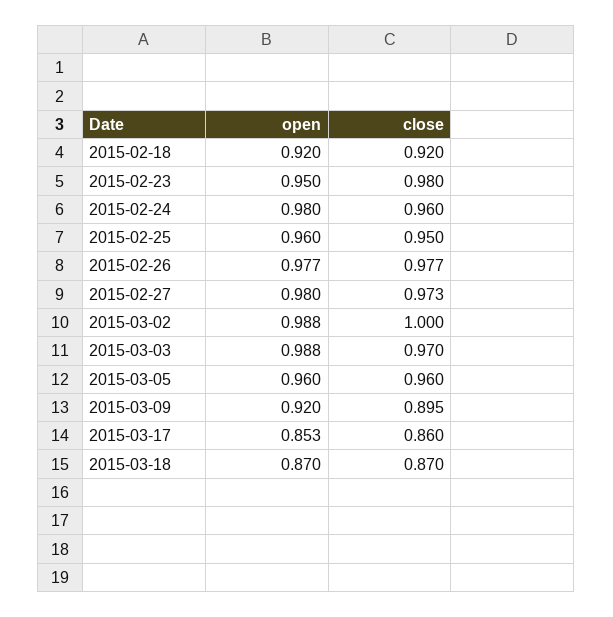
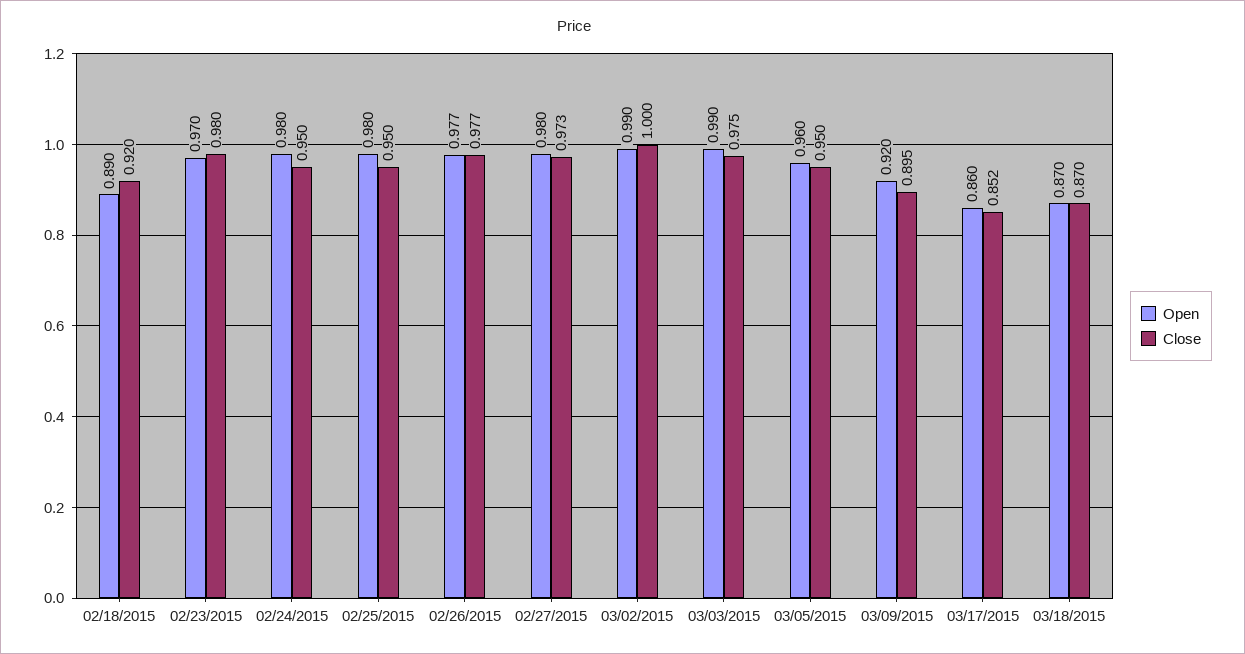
open, 2015-02-18: 0.92 -> 0.89
open, 2015-02-23: 0.95 -> 0.97
close, 2015-02-24: 0.96 -> 0.95
open, 2015-02-25: 0.96 -> 0.98
open, 2015-03-02: 0.988 -> 0.99
open, 2015-03-03: 0.988 -> 0.99
close, 2015-03-03: 0.97 -> 0.975
close, 2015-03-05: 0.96 -> 0.95
open, 2015-03-17: 0.853 -> 0.86
close, 2015-03-17: 0.86 -> 0.852

